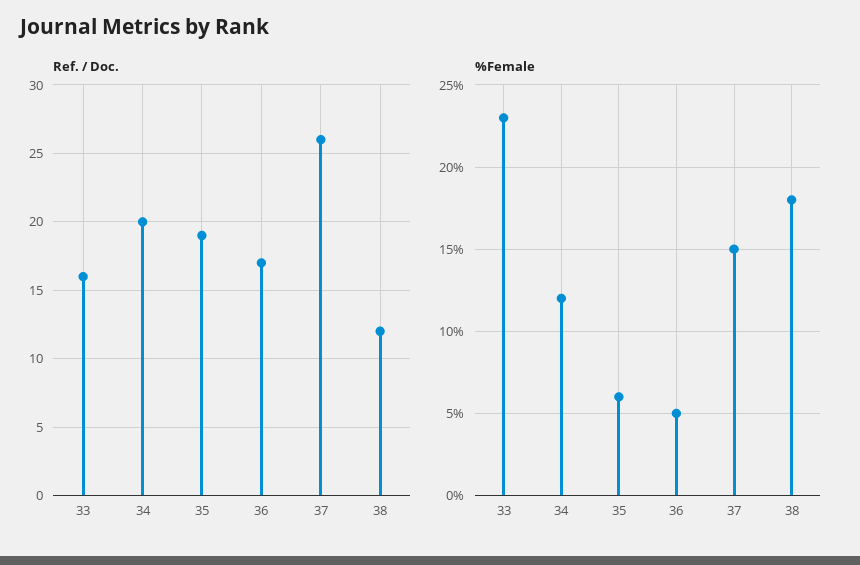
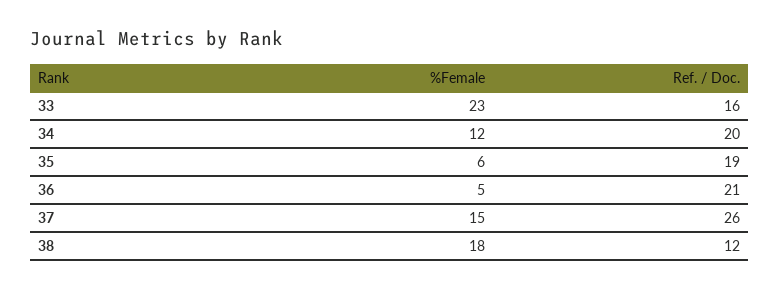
Ref. / Doc., 36: 17 -> 21

